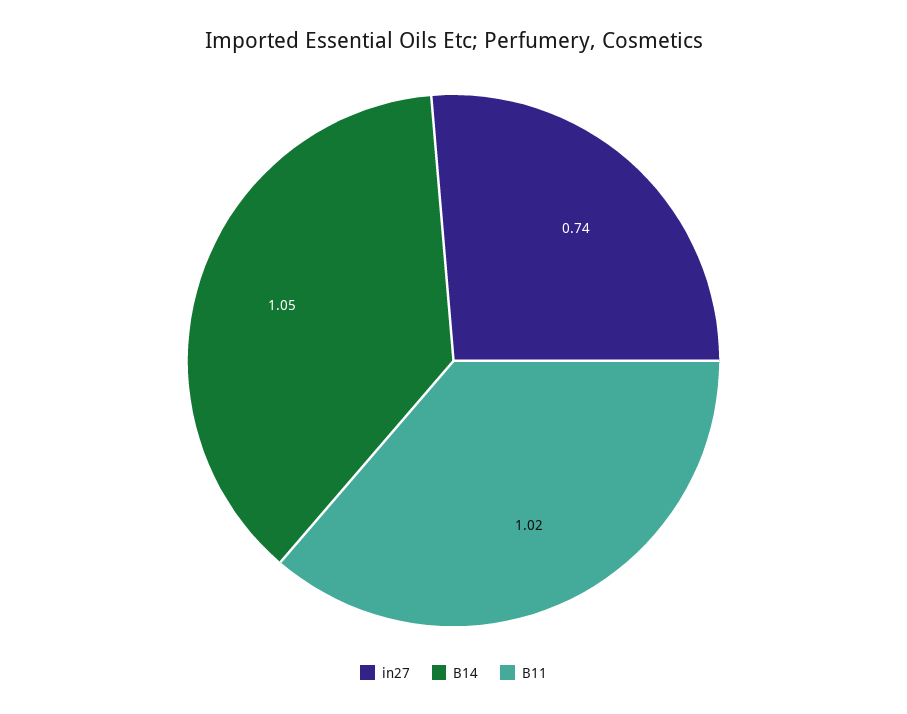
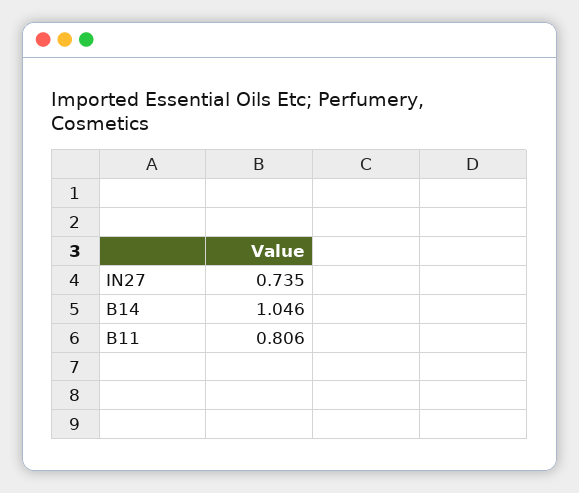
B11: 1.02 -> 0.806

